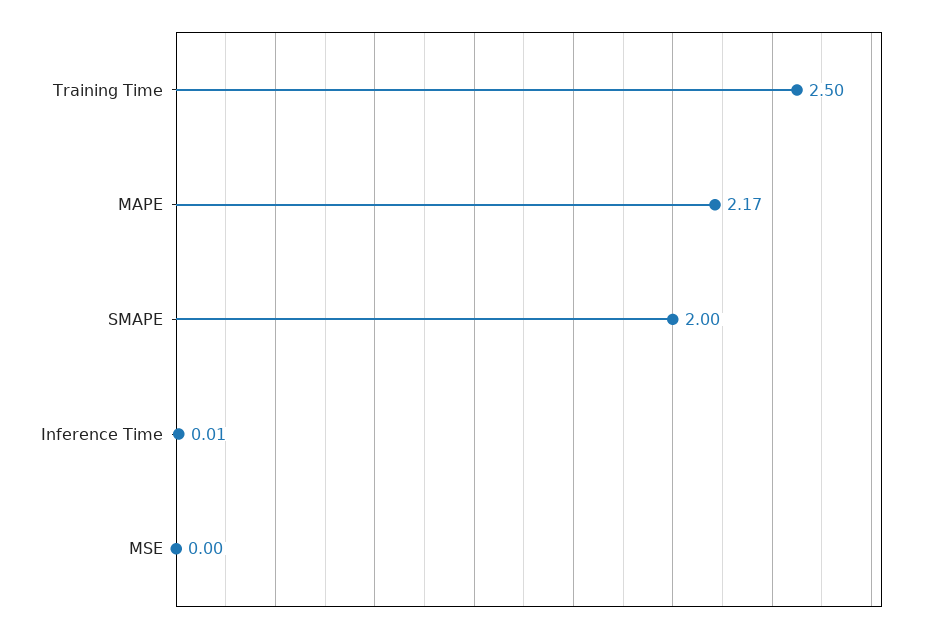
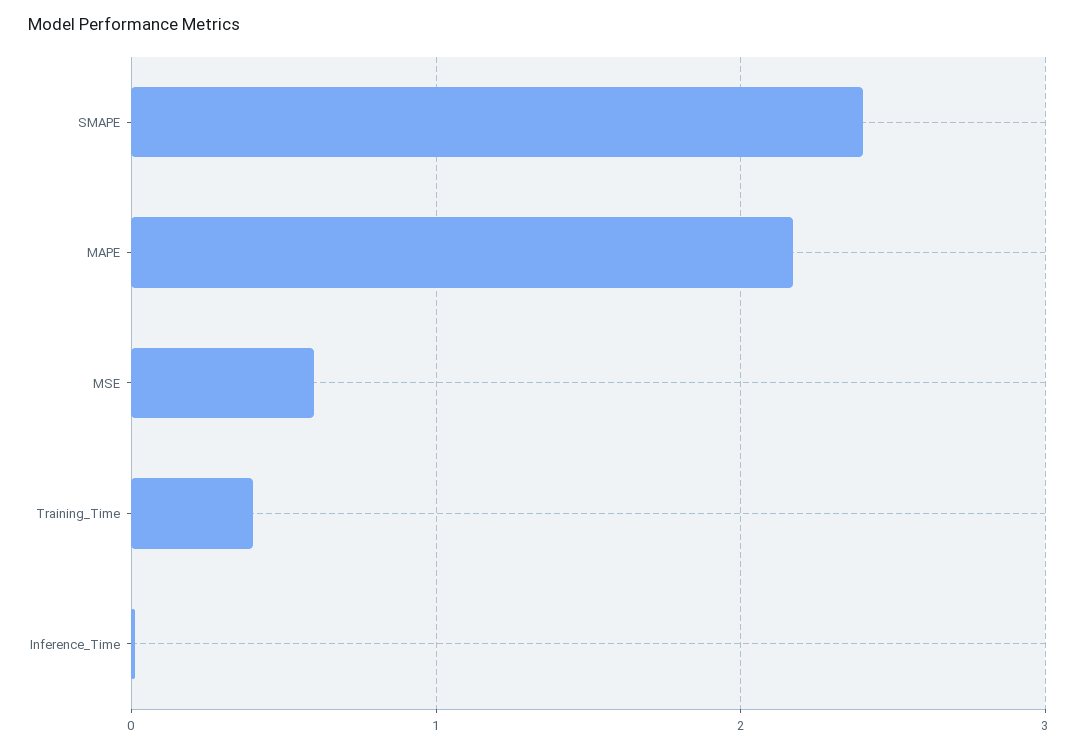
Training Time: 2.5 -> 0.4
SMAPE: 2 -> 2.4
MSE: 0 -> 0.6

